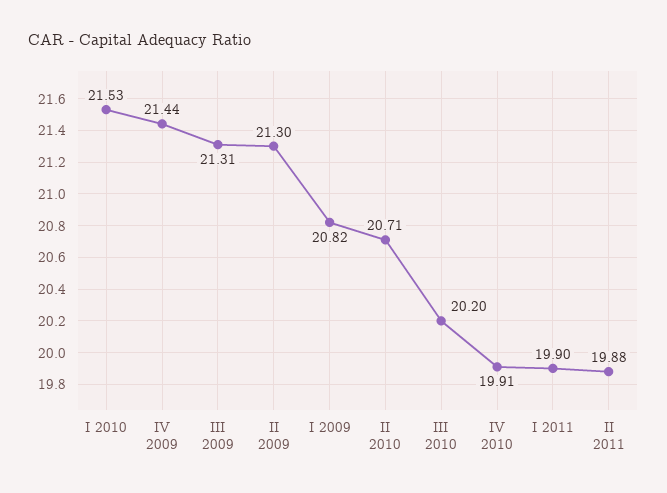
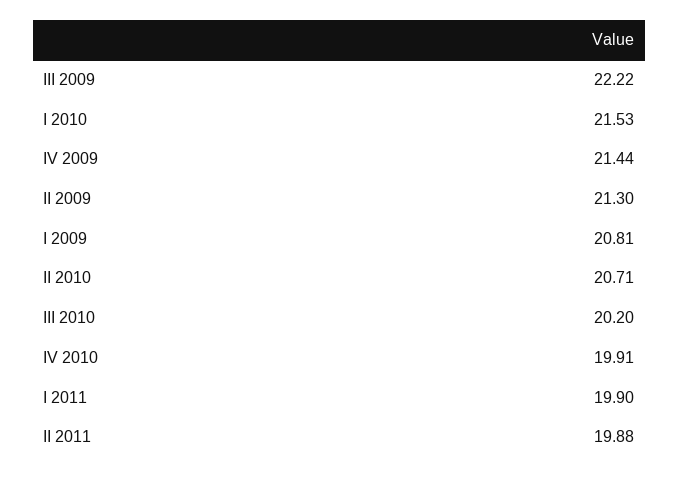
III 2009: 21.31 -> 22.22
I 2009: 20.82 -> 20.81

